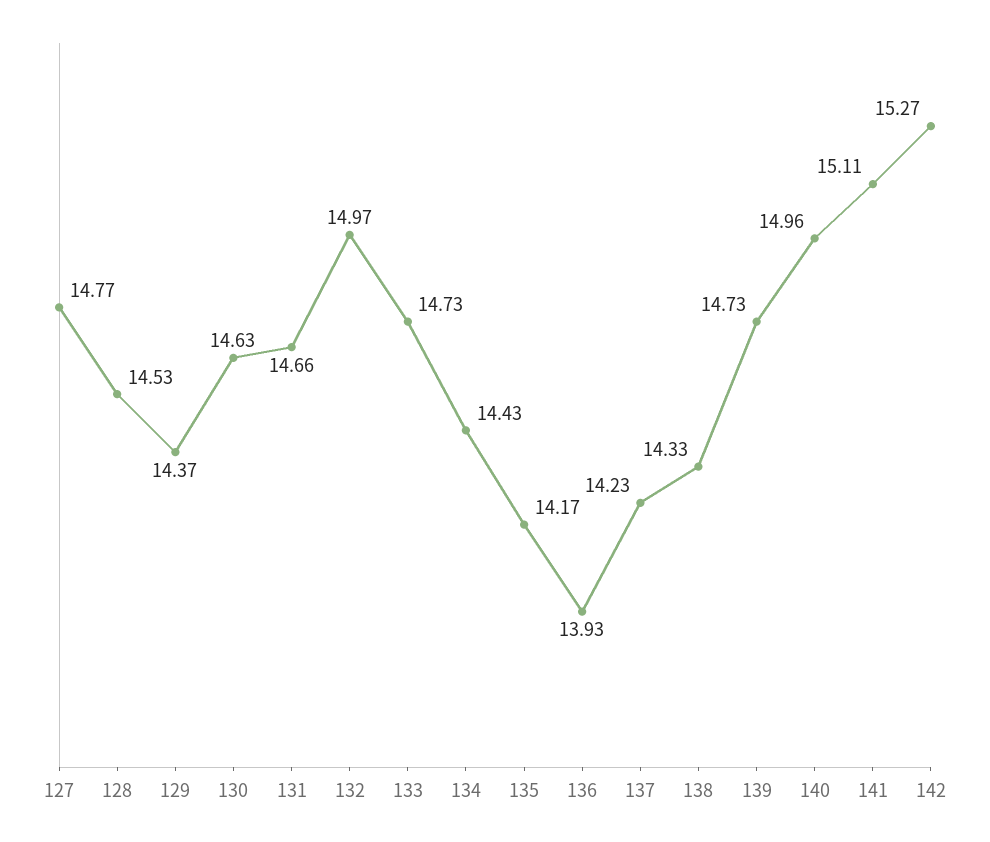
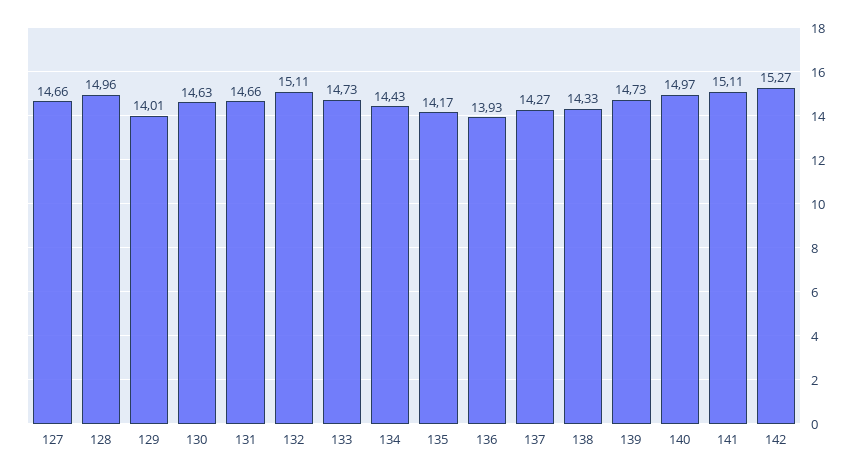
127: 14.77 -> 14.66
128: 14.53 -> 14.96
129: 14.37 -> 14.01
132: 14.97 -> 15.11
137: 14.23 -> 14.27
140: 14.96 -> 14.97

